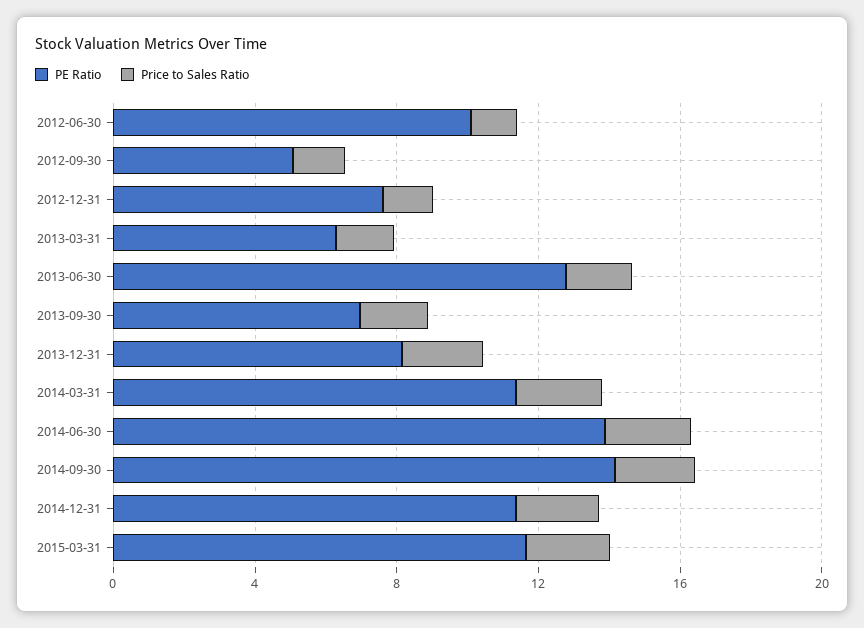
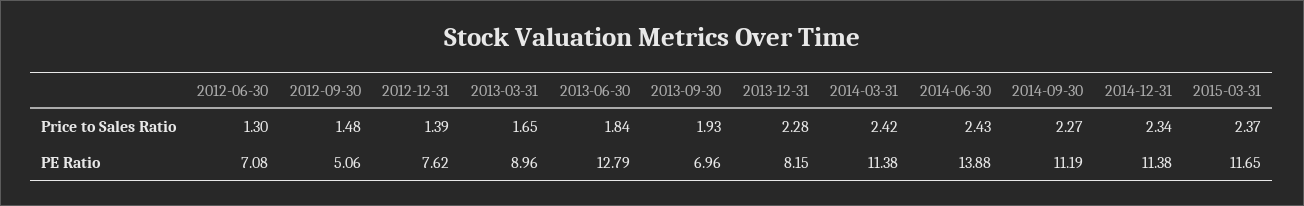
PE Ratio, 2012-06-30: 10 -> 7.08
PE Ratio, 2013-03-31: 6 -> 8.96
PE Ratio, 2014-09-30: 14 -> 11.19

